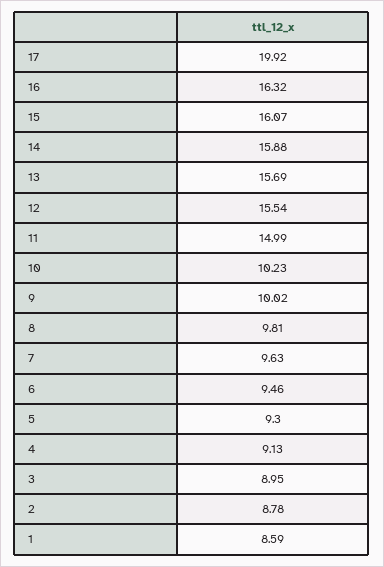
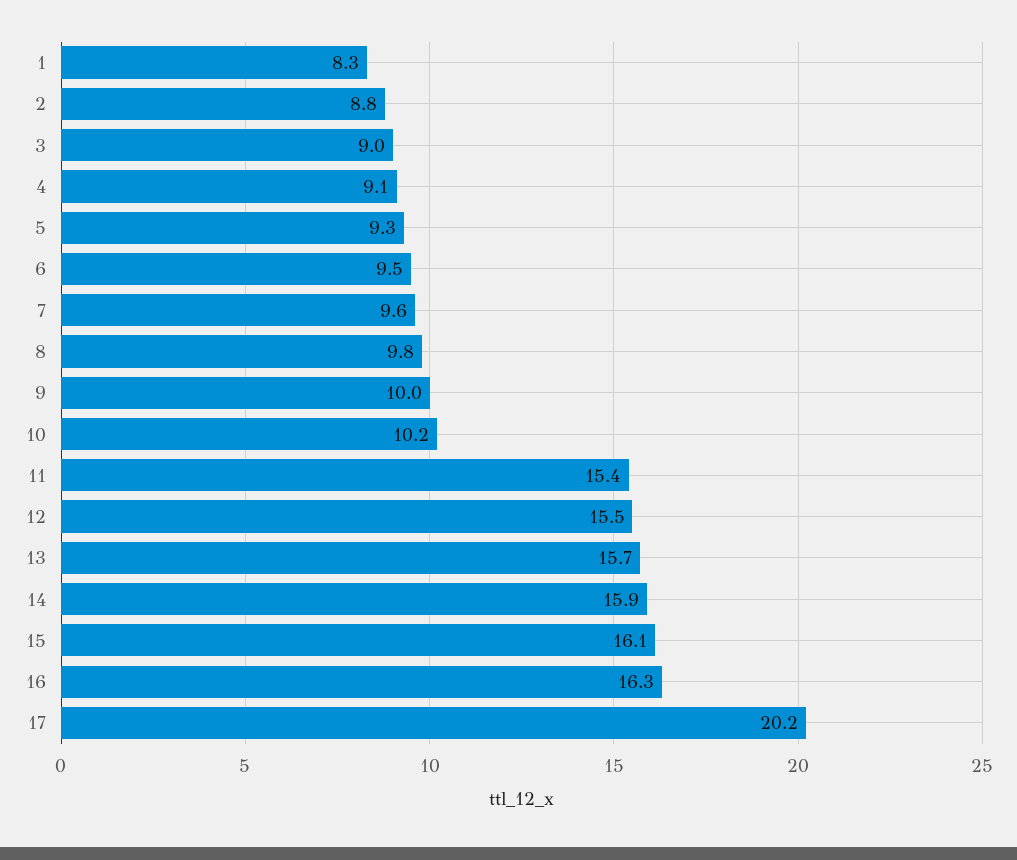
17: 19.92 -> 20.2
11: 14.99 -> 15.4
1: 8.59 -> 8.3

